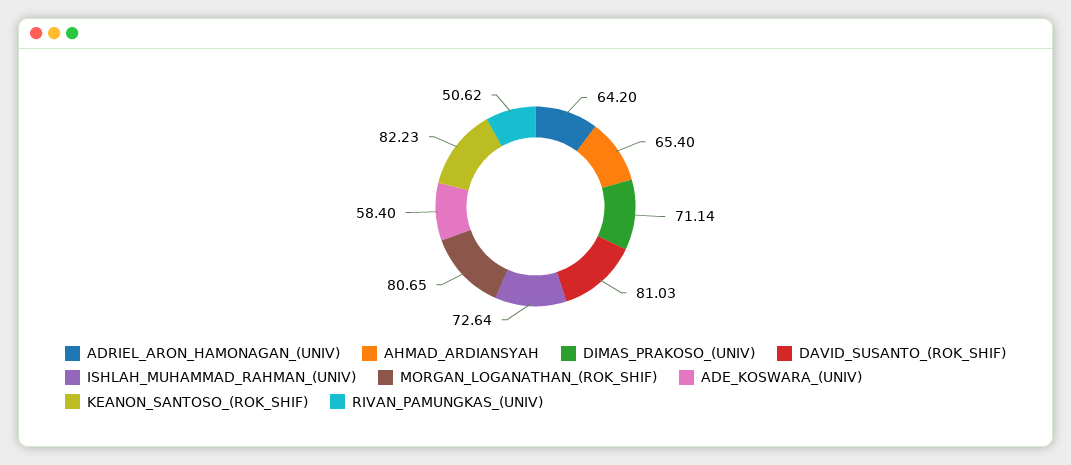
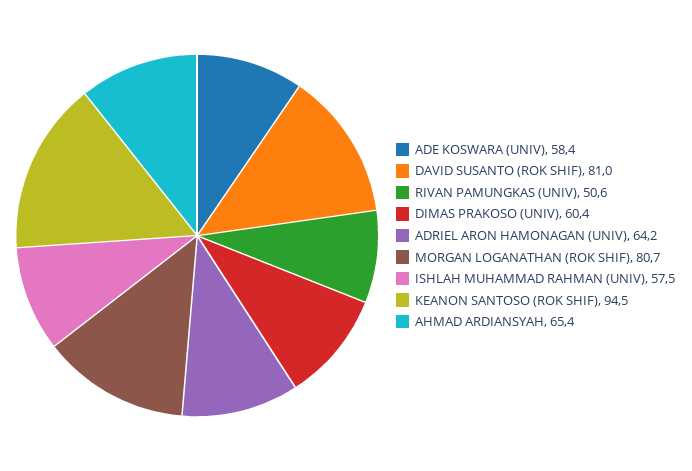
DIMAS_PRAKOSO_(UNIV): 71.14 -> 60.4
ISHLAH_MUHAMMAD_RAHMAN_(UNIV): 72.64 -> 57.5
KEANON_SANTOSO_(ROK_SHIF): 82.23 -> 94.5

